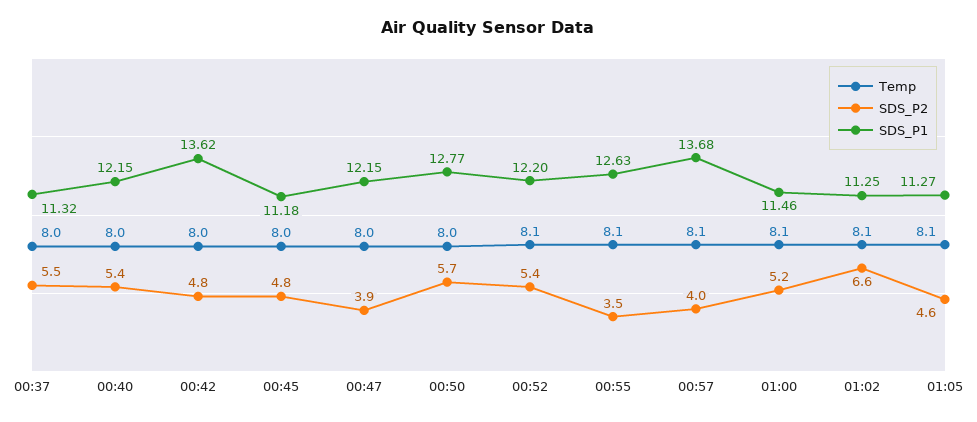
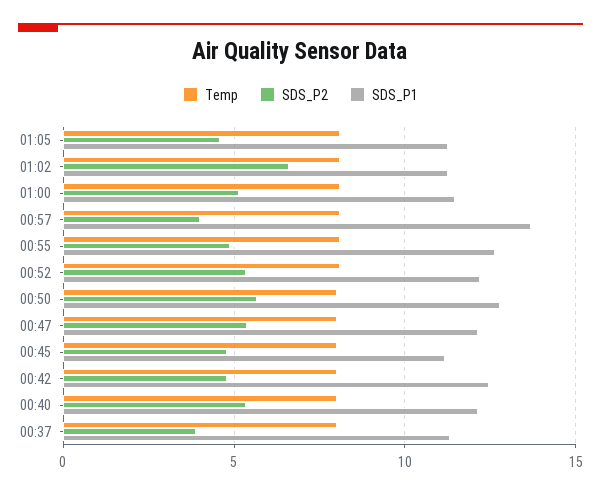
SDS_P2, 00:37: 5.5 -> 4
SDS_P1, 00:42: 13.62 -> 12.5
SDS_P2, 00:47: 3.9 -> 5.5
SDS_P2, 00:55: 3.5 -> 5

